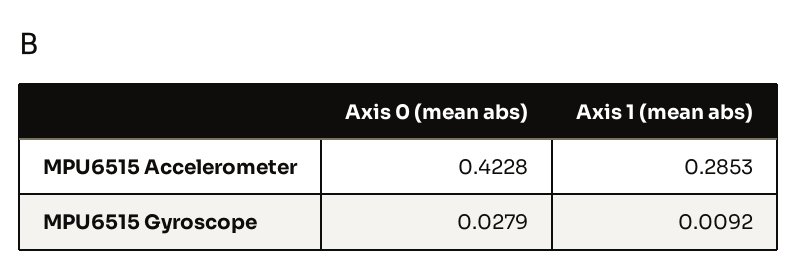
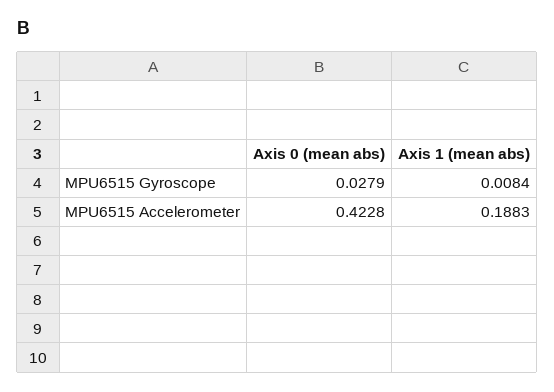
Axis 1 (mean abs), MPU6515 Accelerometer: 0.2853 -> 0.1883
Axis 1 (mean abs), MPU6515 Gyroscope: 0.0092 -> 0.0084

